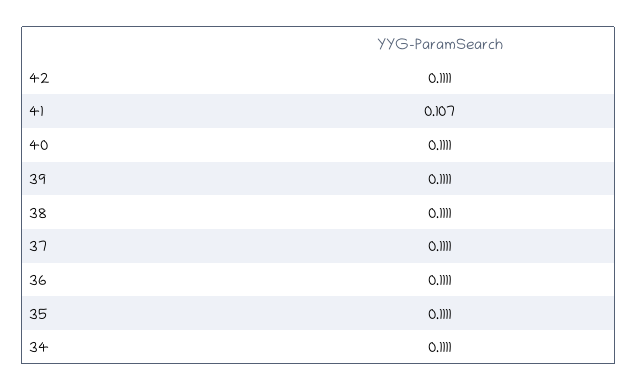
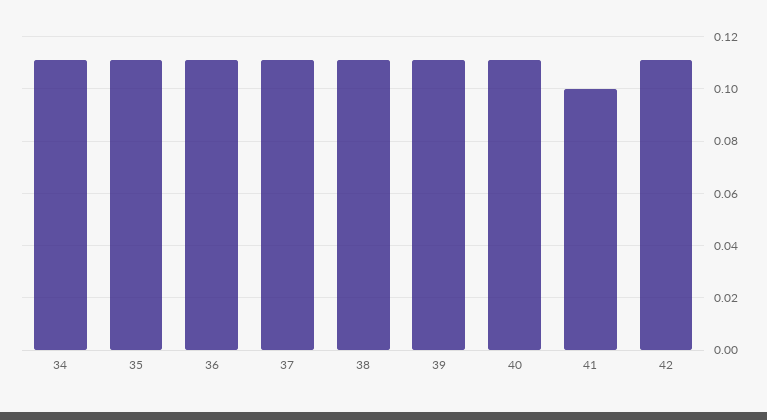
41: 0.107 -> 0.1

